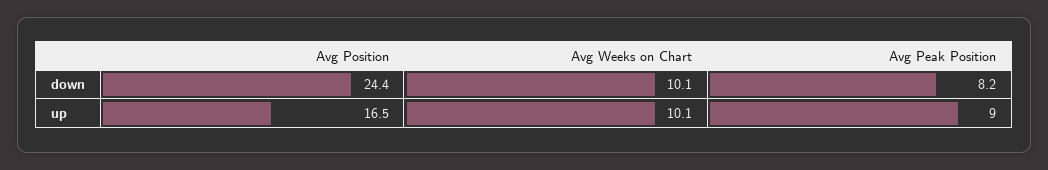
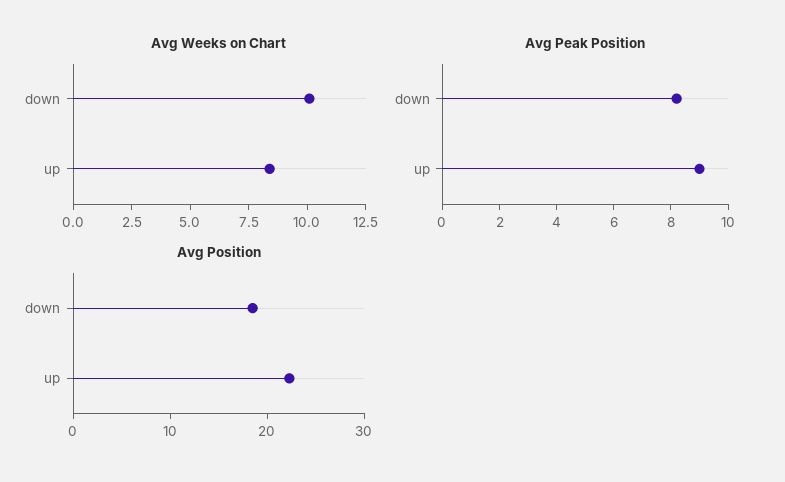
Avg Position, down: 24.4 -> 18
Avg Position, up: 16.5 -> 22
Avg Weeks on Chart, up: 10.1 -> 8.5

